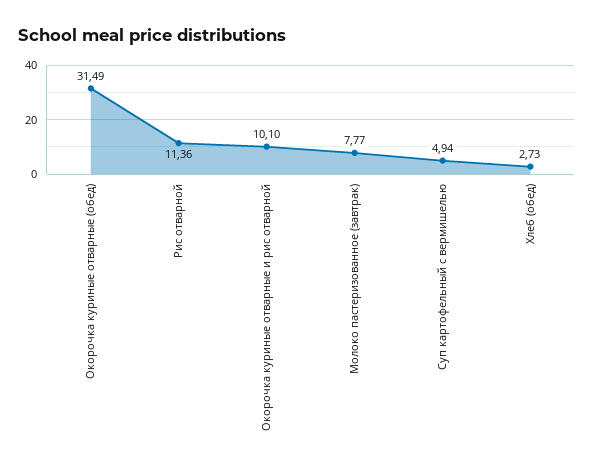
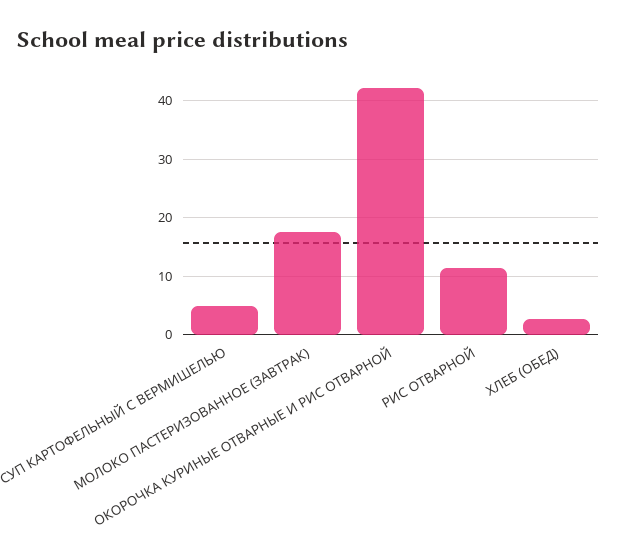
Окорочка куриные отварные (обед): 31.49 -> none
Окорочка куриные отварные и рис отварной: 10.1 -> 42
Молоко пастеризованное (завтрак): 7.77 -> 18

